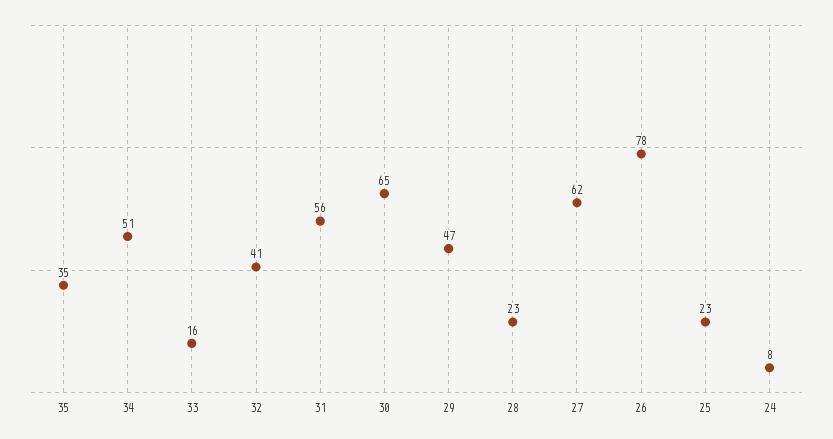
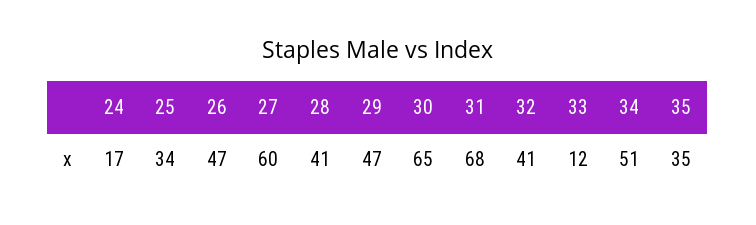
33: 16 -> 12
31: 56 -> 68
28: 23 -> 41
27: 62 -> 60
26: 78 -> 47
25: 23 -> 34
24: 8 -> 17

